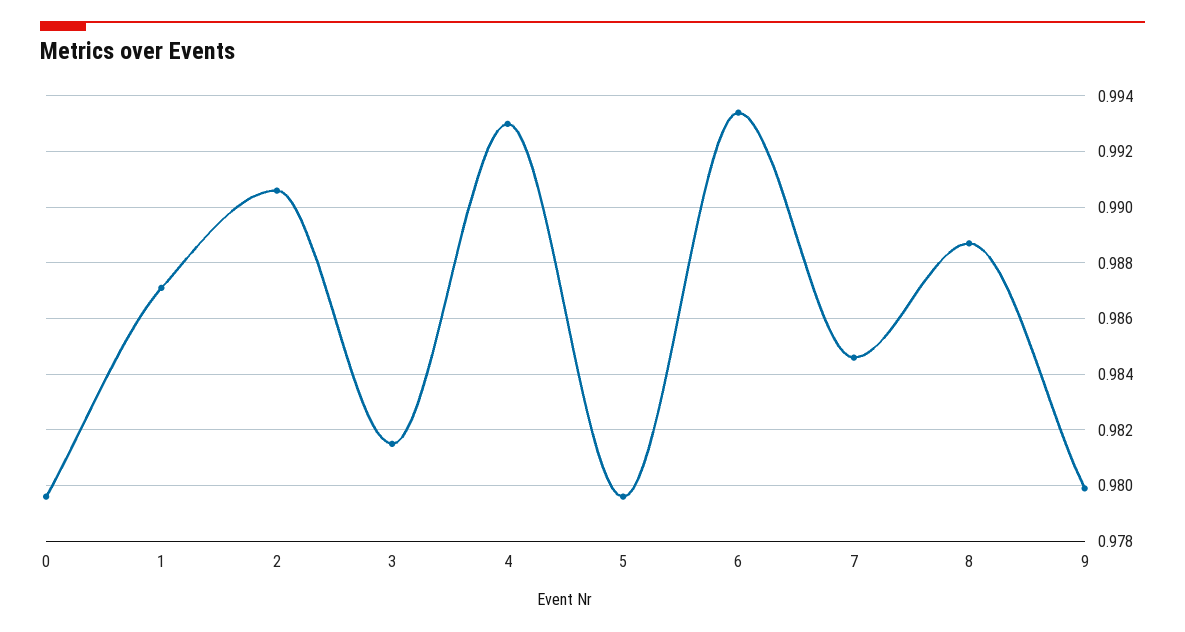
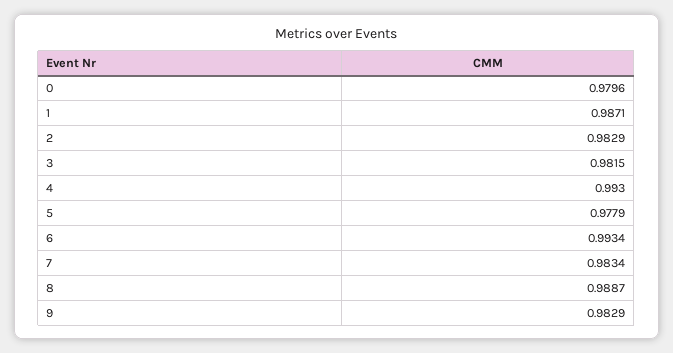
2: 0.9905 -> 0.9829
5: 0.9795 -> 0.9779
7: 0.9845 -> 0.9834
9: 0.98 -> 0.9829

